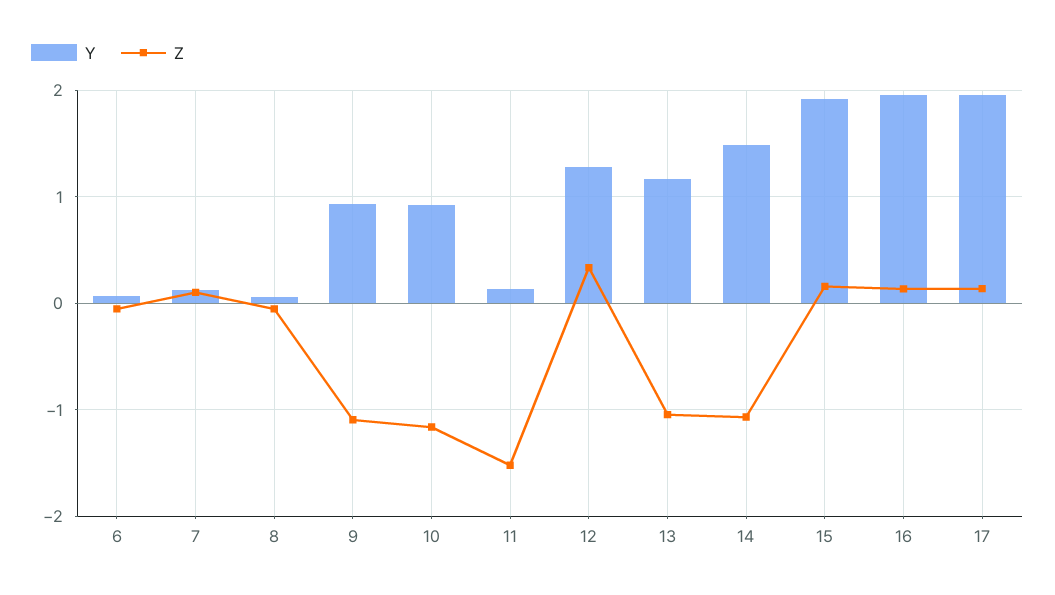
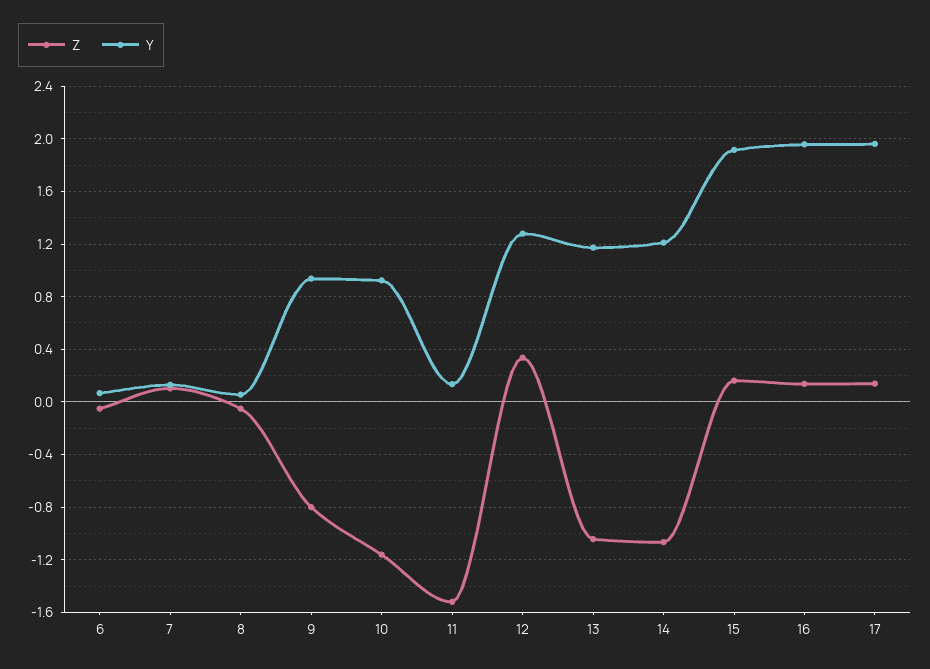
Z, 9: -1.1 -> -0.8
Y, 14: 1.5 -> 1.2

